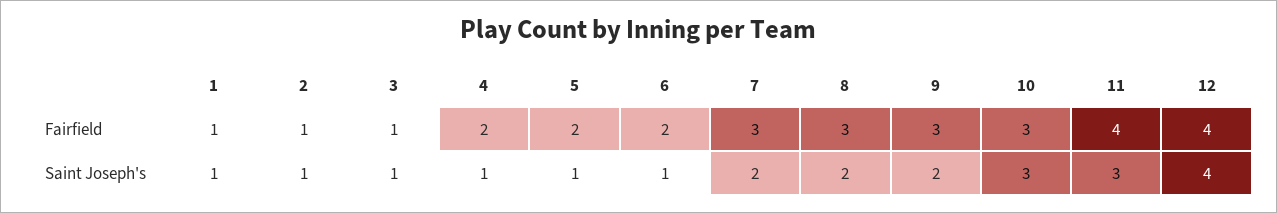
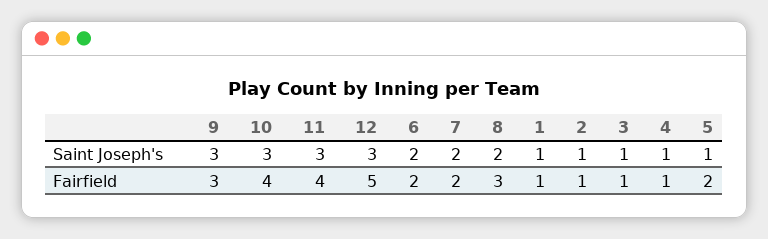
4, Fairfield: 2 -> 1
7, Fairfield: 3 -> 2
10, Fairfield: 3 -> 4
12, Fairfield: 4 -> 5
6, Saint Joseph's: 1 -> 2
9, Saint Joseph's: 2 -> 3
12, Saint Joseph's: 4 -> 3

